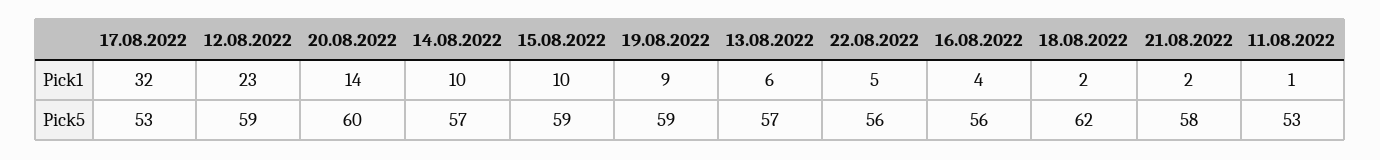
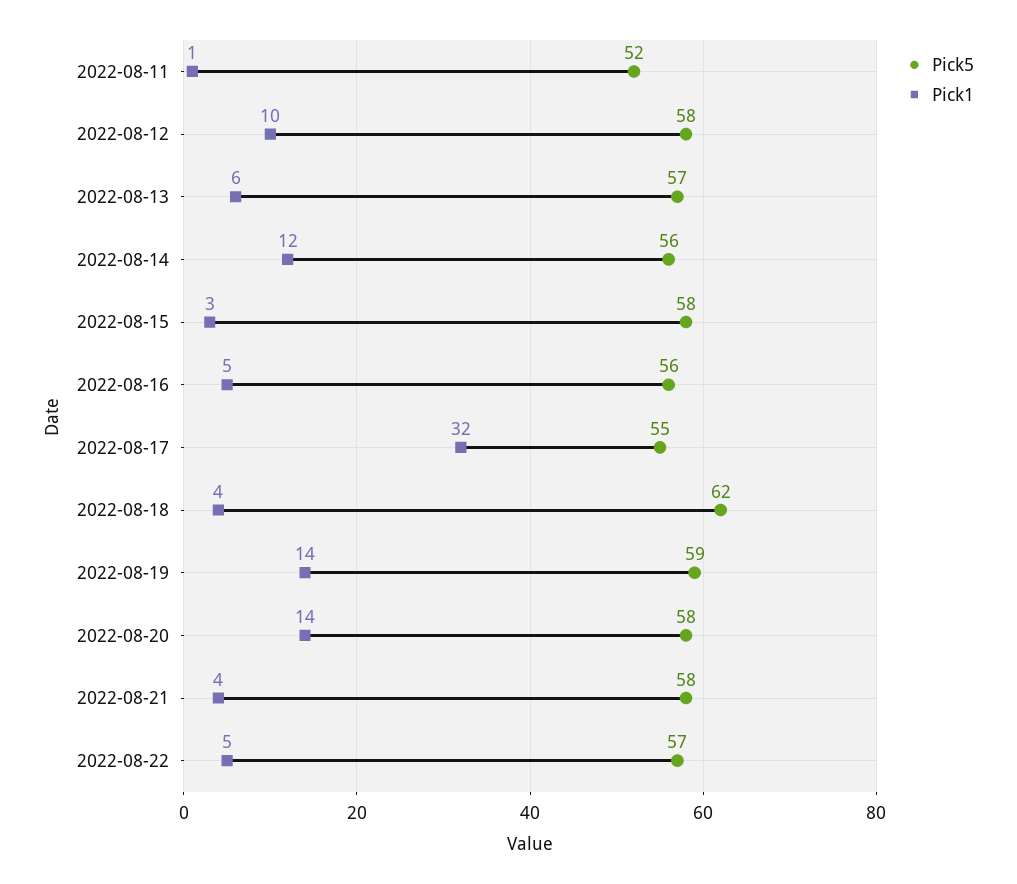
Pick1, 12.08.2022: 23 -> 10
Pick1, 14.08.2022: 10 -> 12
Pick1, 15.08.2022: 10 -> 3
Pick1, 19.08.2022: 9 -> 14
Pick1, 16.08.2022: 4 -> 5
Pick1, 18.08.2022: 2 -> 4
Pick1, 21.08.2022: 2 -> 4
Pick5, 17.08.2022: 53 -> 55
Pick5, 12.08.2022: 59 -> 58
Pick5, 20.08.2022: 60 -> 58
Pick5, 14.08.2022: 57 -> 56
Pick5, 15.08.2022: 59 -> 58
Pick5, 22.08.2022: 56 -> 57
Pick5, 11.08.2022: 53 -> 52

